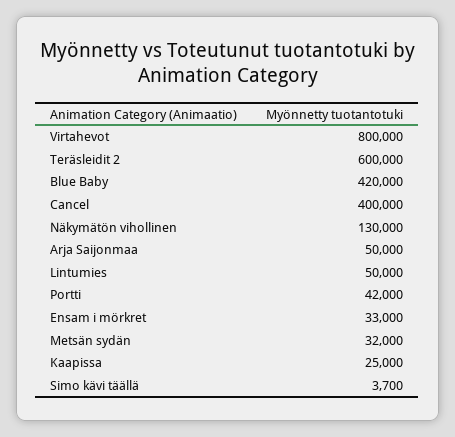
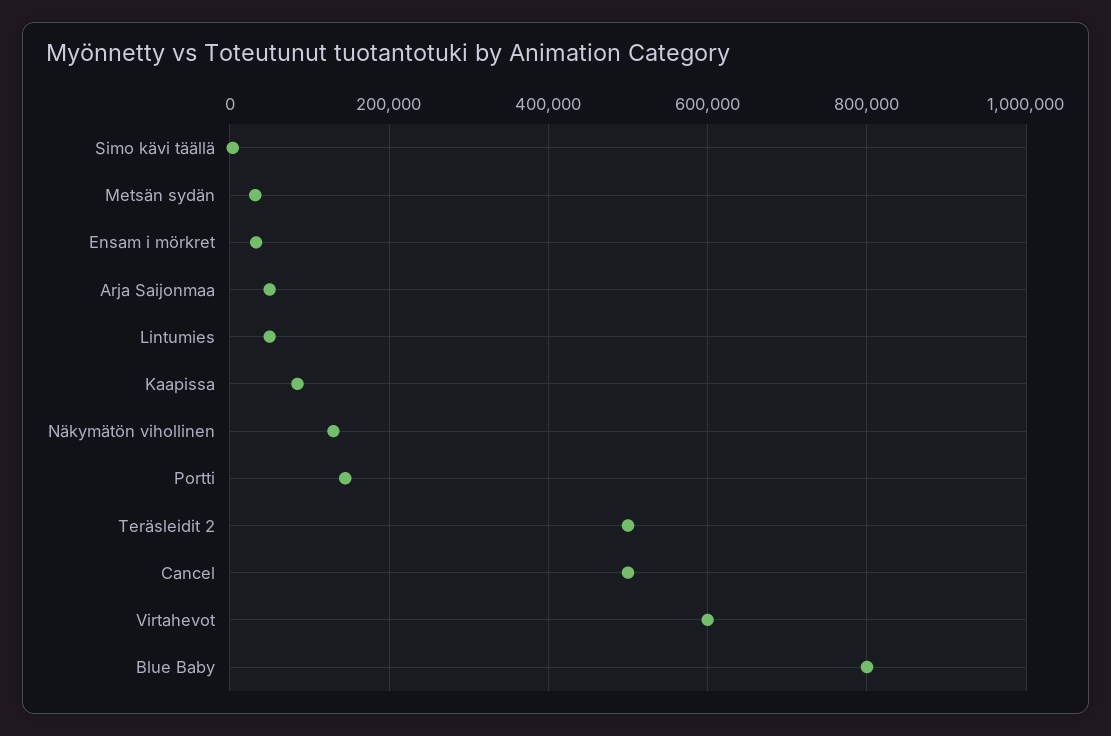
Virtahevot: 800000 -> 600000
Teräsleidit 2: 600000 -> 500000
Blue Baby: 420000 -> 800000
Cancel: 400000 -> 500000
Portti: 42000 -> 140000
Kaapissa: 25000 -> 80000

